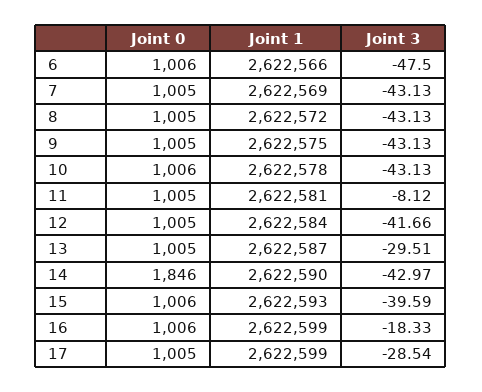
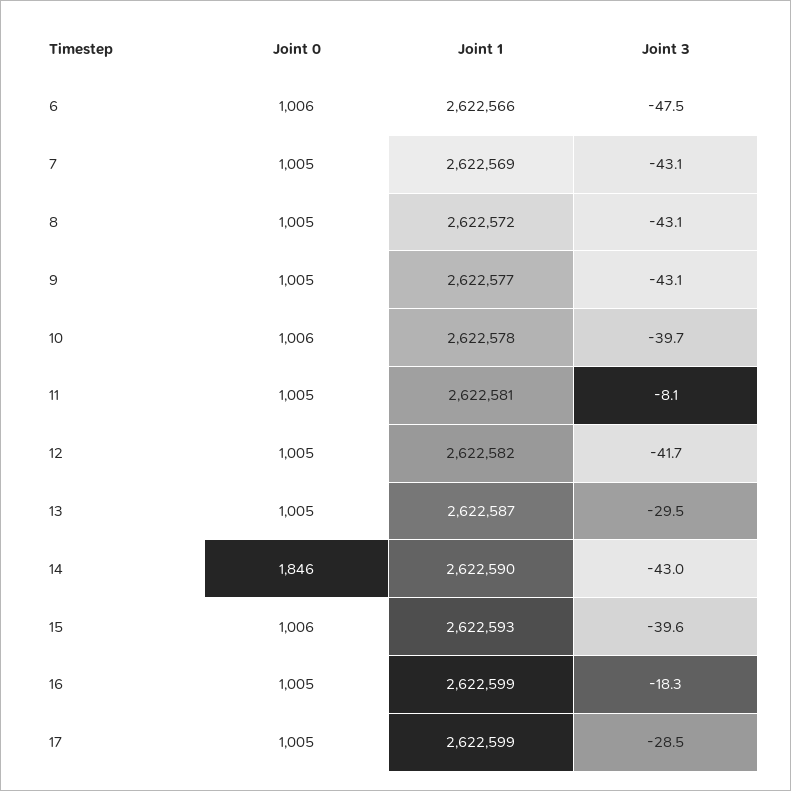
Joint 1, 9: 2622575 -> 2622577
Joint 3, 10: -43.13 -> -39.7
Joint 1, 12: 2622584 -> 2622582
Joint 0, 16: 1006 -> 1005

